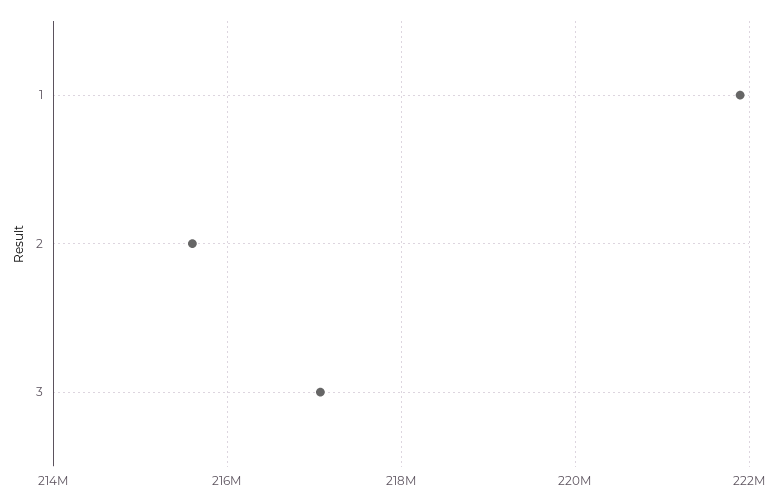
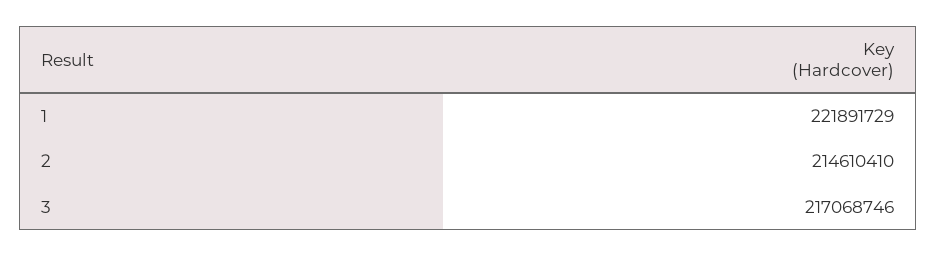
2: 215600000 -> 214610410

